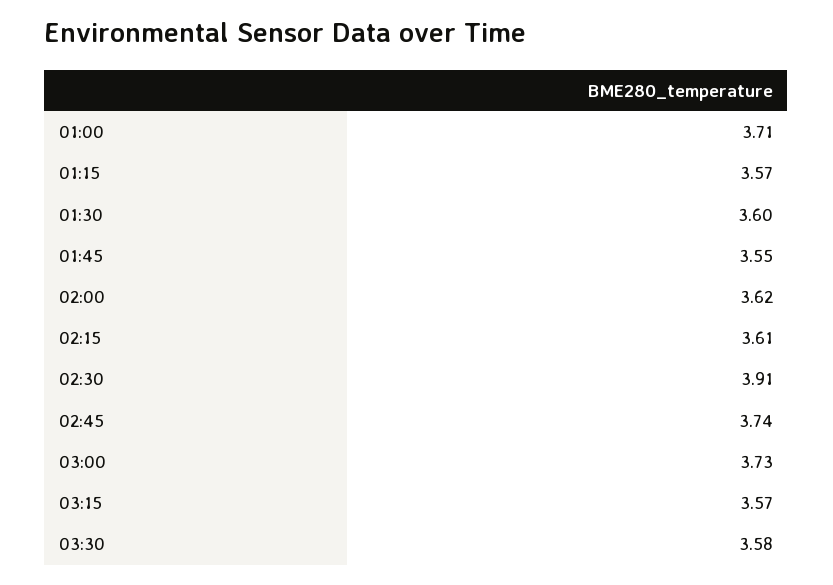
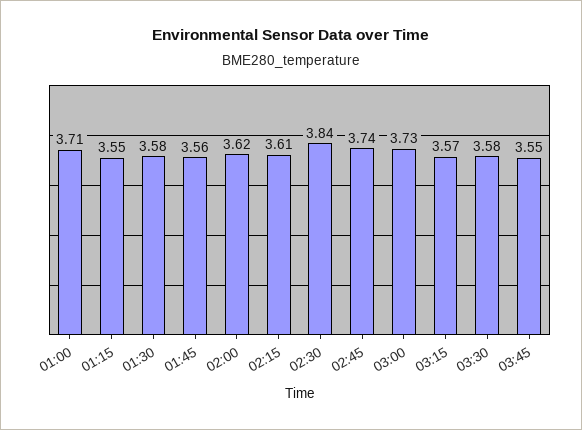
01:15: 3.57 -> 3.55
01:30: 3.6 -> 3.58
01:45: 3.55 -> 3.56
02:30: 3.91 -> 3.84
03:45: none -> 3.55

